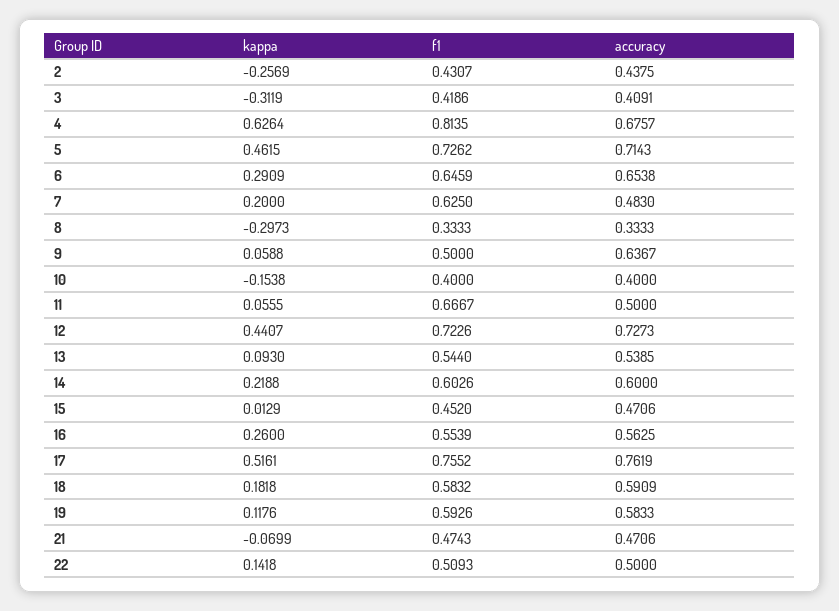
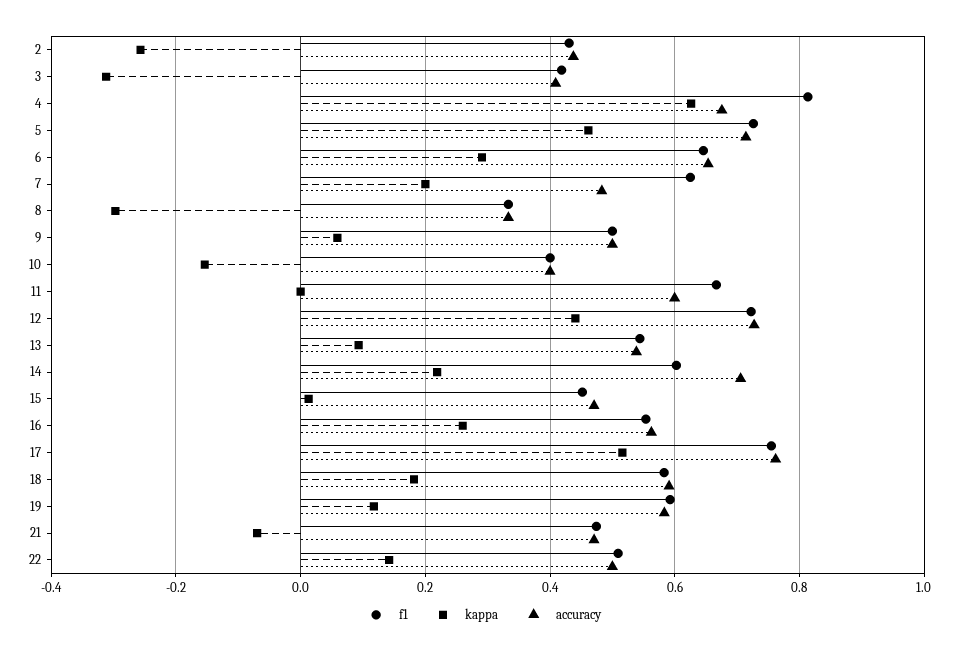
accuracy, 9: 0.6367 -> 0.5
kappa, 11: 0.0555 -> 0
accuracy, 11: 0.5 -> 0.6
accuracy, 14: 0.6 -> 0.7

